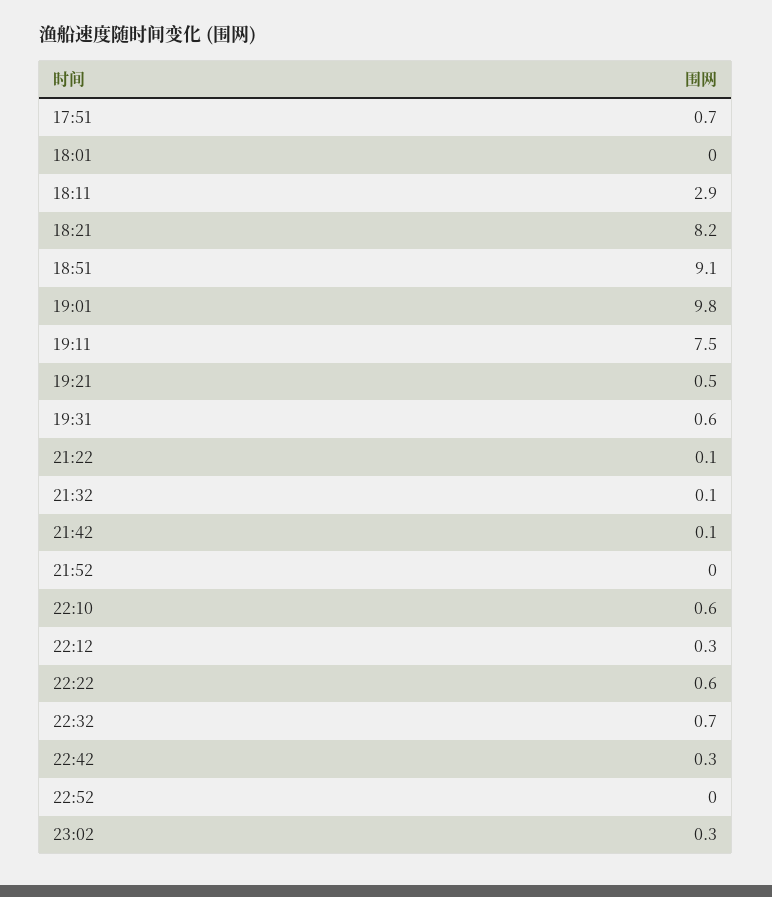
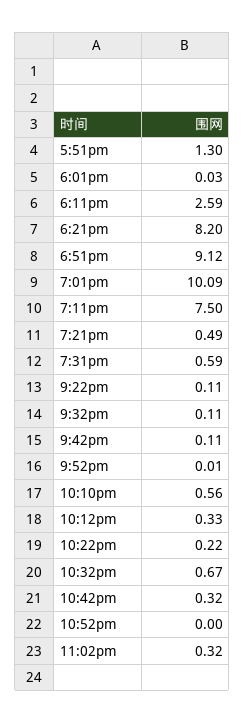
17:51: 0.7 -> 1.3
18:11: 2.9 -> 2.59
19:01: 9.8 -> 10.09
22:22: 0.6 -> 0.22

